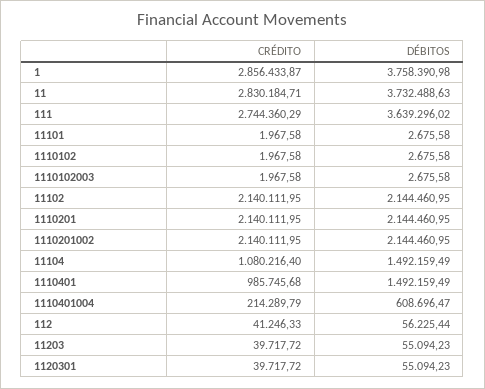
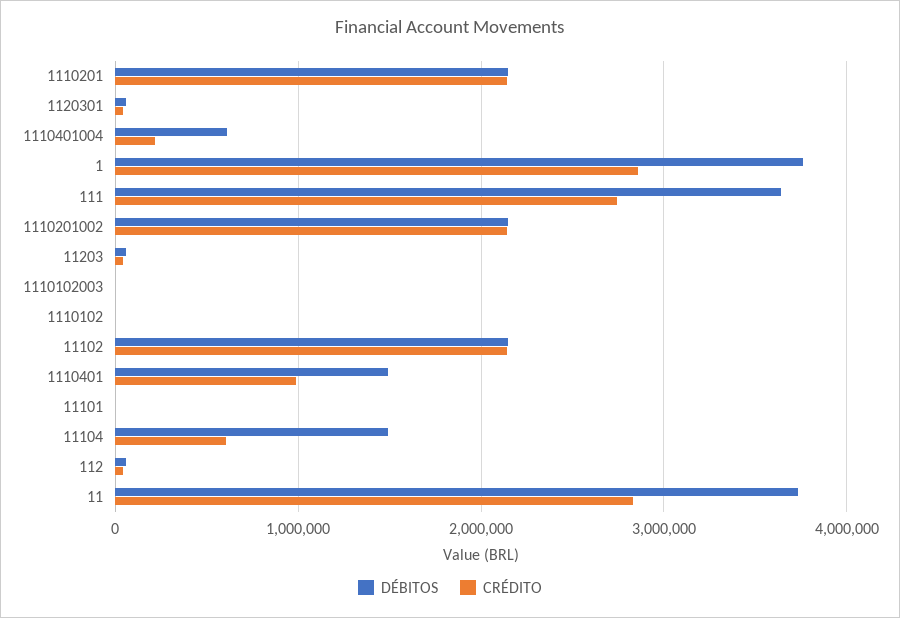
CRÉDITO, 11104: 1080216.4 -> 600000

